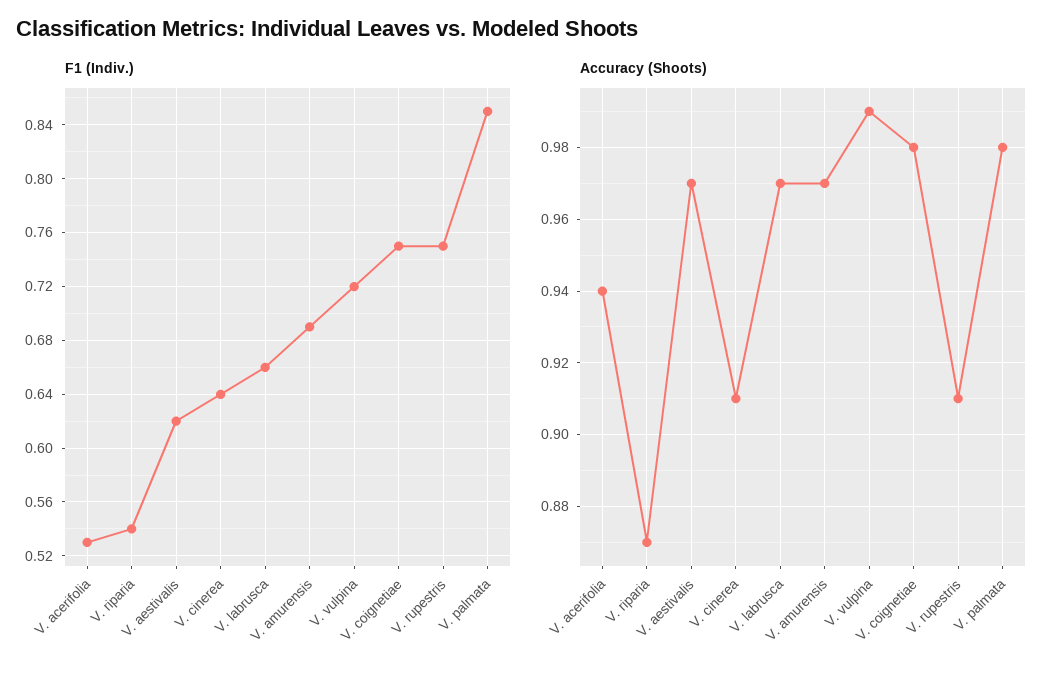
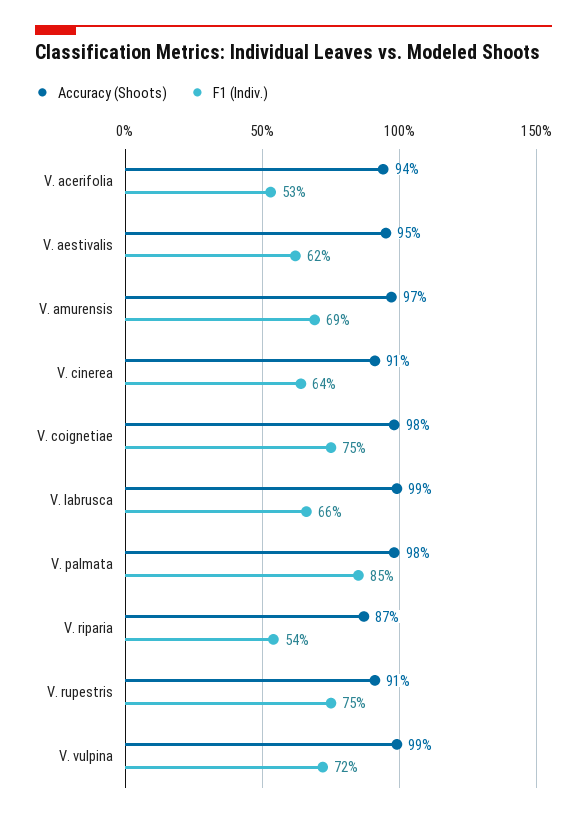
Accuracy (Shoots), V. aestivalis: 0.97 -> 0.95
Accuracy (Shoots), V. labrusca: 0.97 -> 0.99

